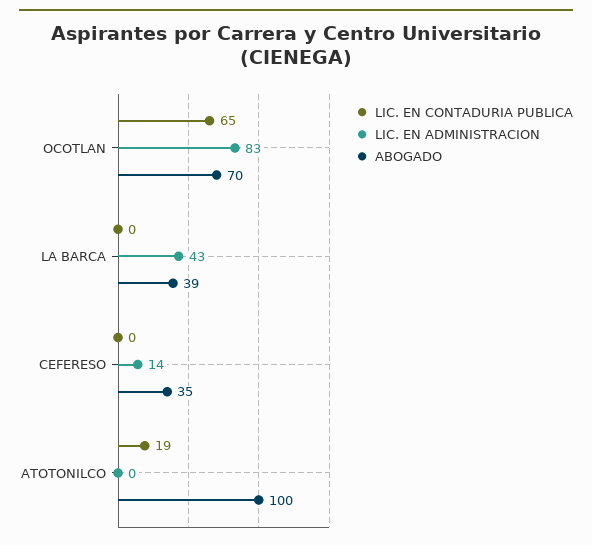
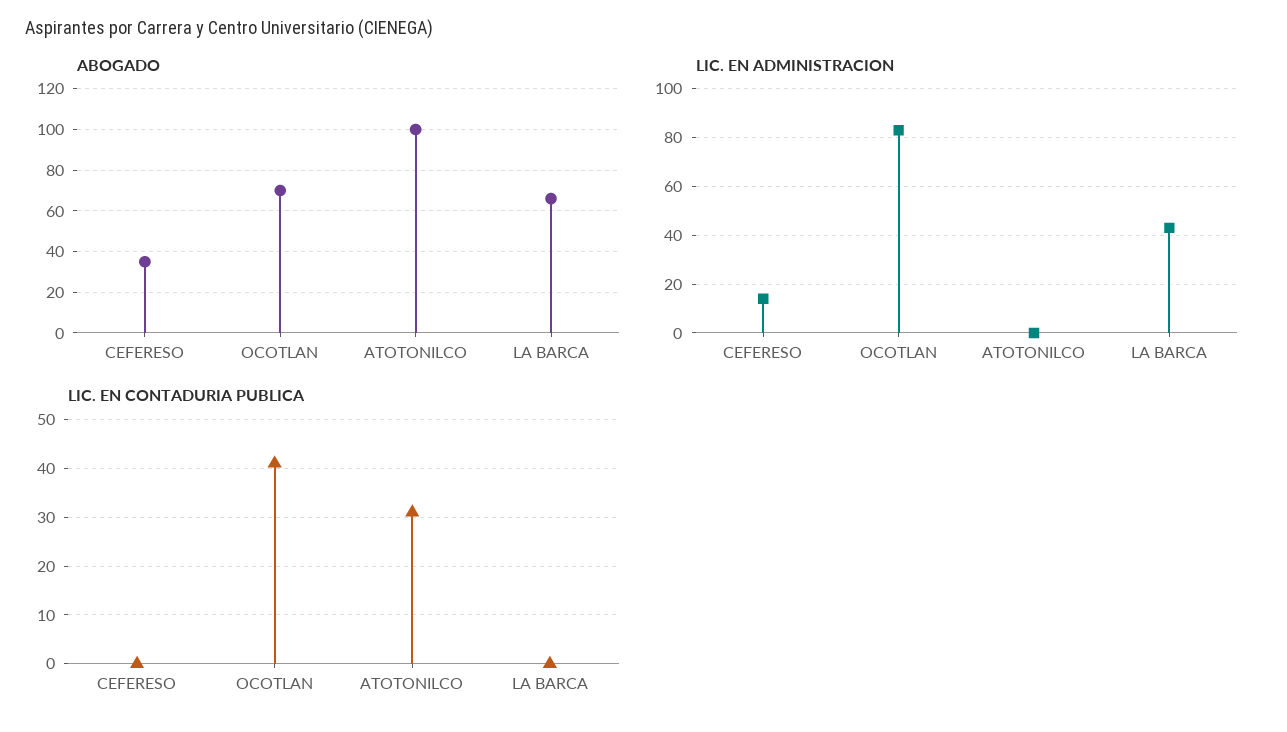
LIC. EN CONTADURIA PUBLICA, OCOTLAN: 65 -> 40
ABOGADO, LA BARCA: 39 -> 65
LIC. EN CONTADURIA PUBLICA, ATOTONILCO: 19 -> 30

